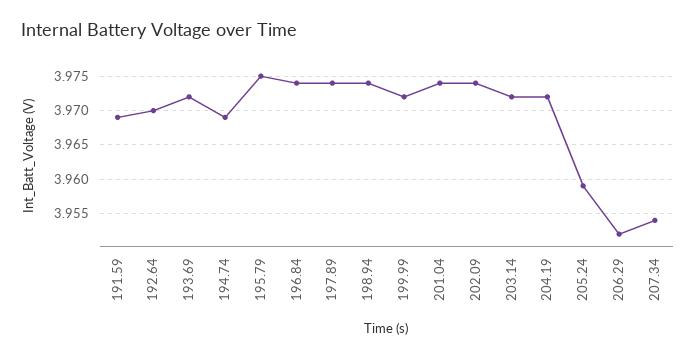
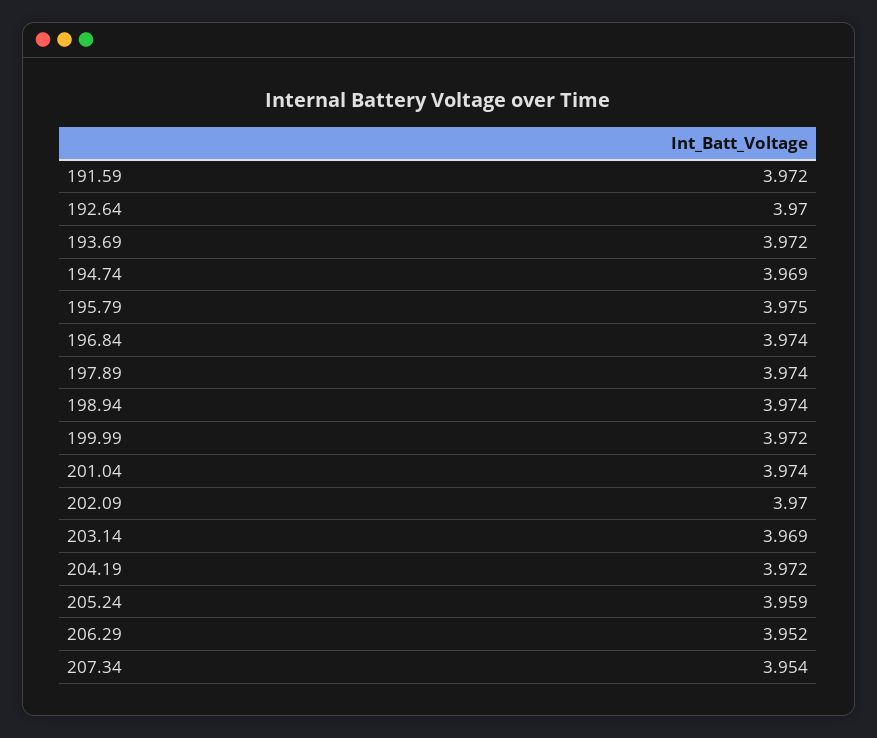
191.59: 3.969 -> 3.972
202.09: 3.974 -> 3.97
203.14: 3.972 -> 3.969

